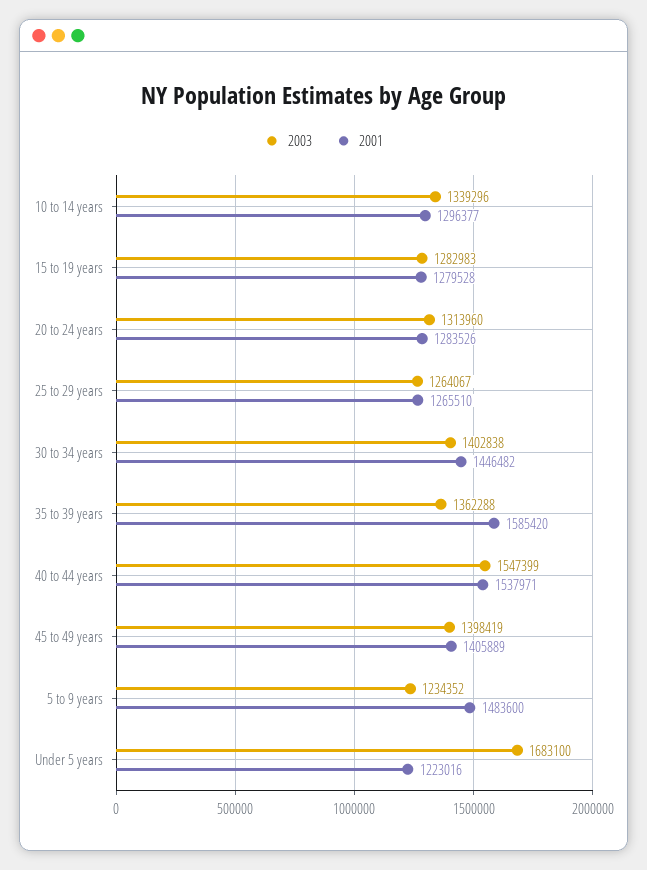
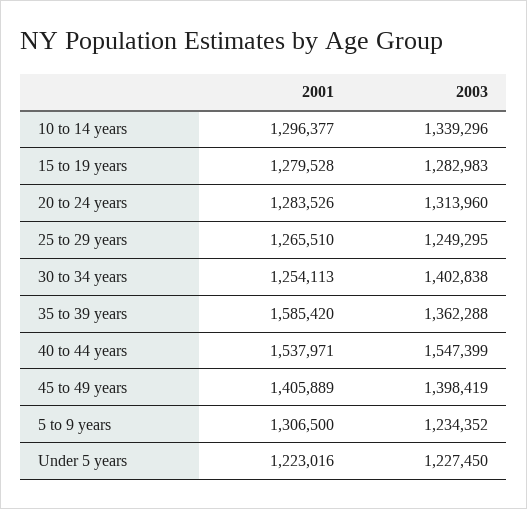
2003, 25 to 29 years: 1264067 -> 1249295
2001, 30 to 34 years: 1446482 -> 1254113
2001, 5 to 9 years: 1483600 -> 1306500
2003, Under 5 years: 1683100 -> 1227450

